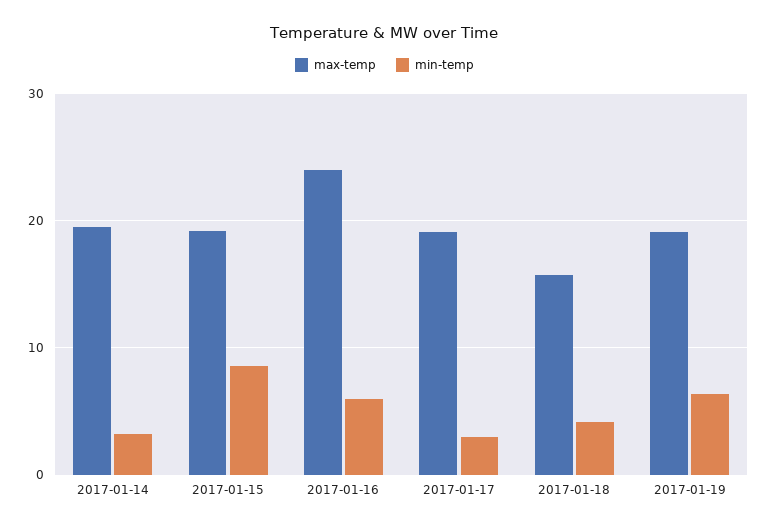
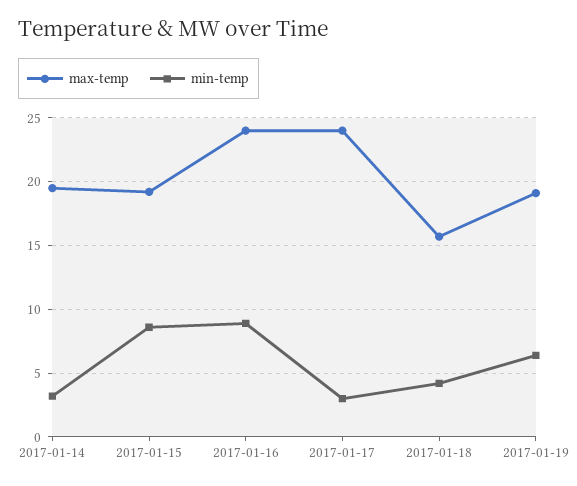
min-temp, 2017-01-16: 6 -> 9
max-temp, 2017-01-17: 19 -> 24

